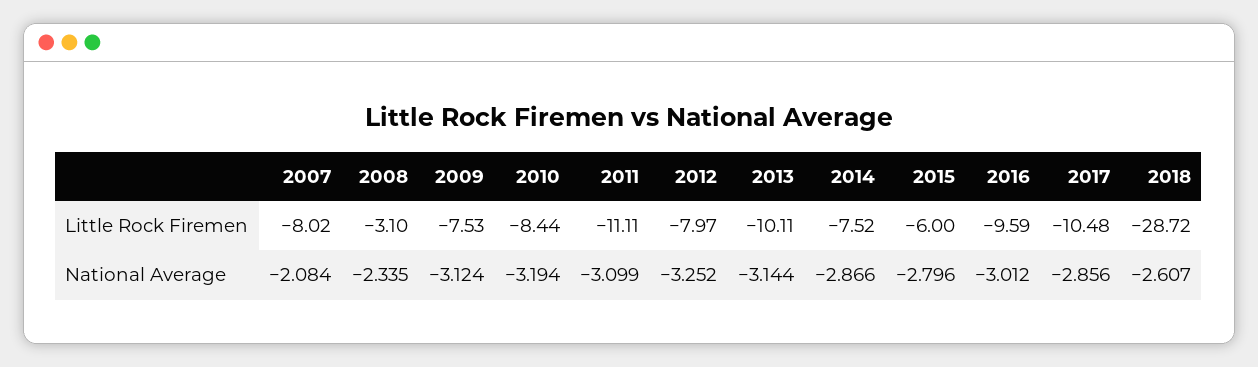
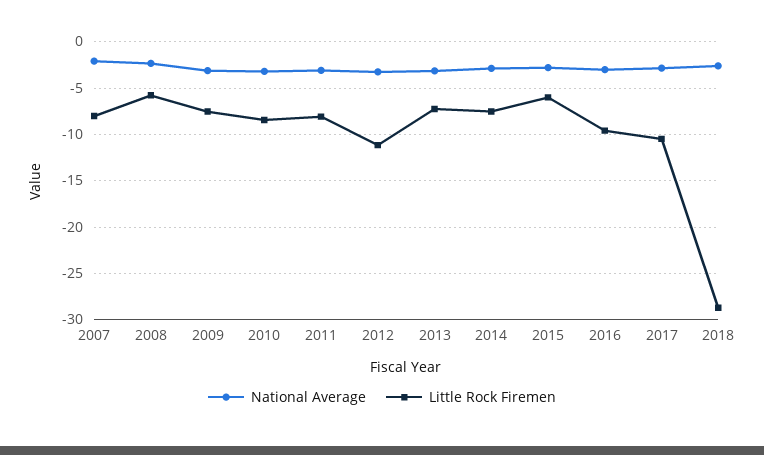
Little Rock Firemen, 2008: -3.1 -> -6
Little Rock Firemen, 2011: -11.11 -> -8
Little Rock Firemen, 2012: -7.97 -> -11
Little Rock Firemen, 2013: -10.11 -> -7

